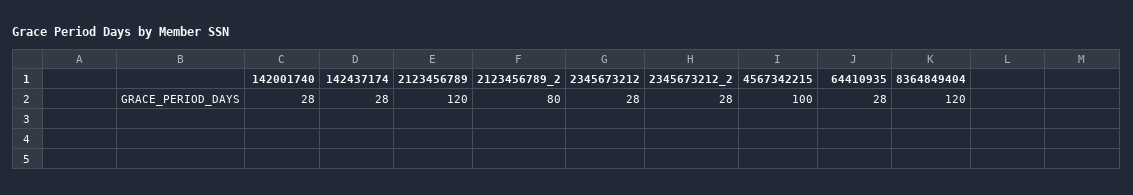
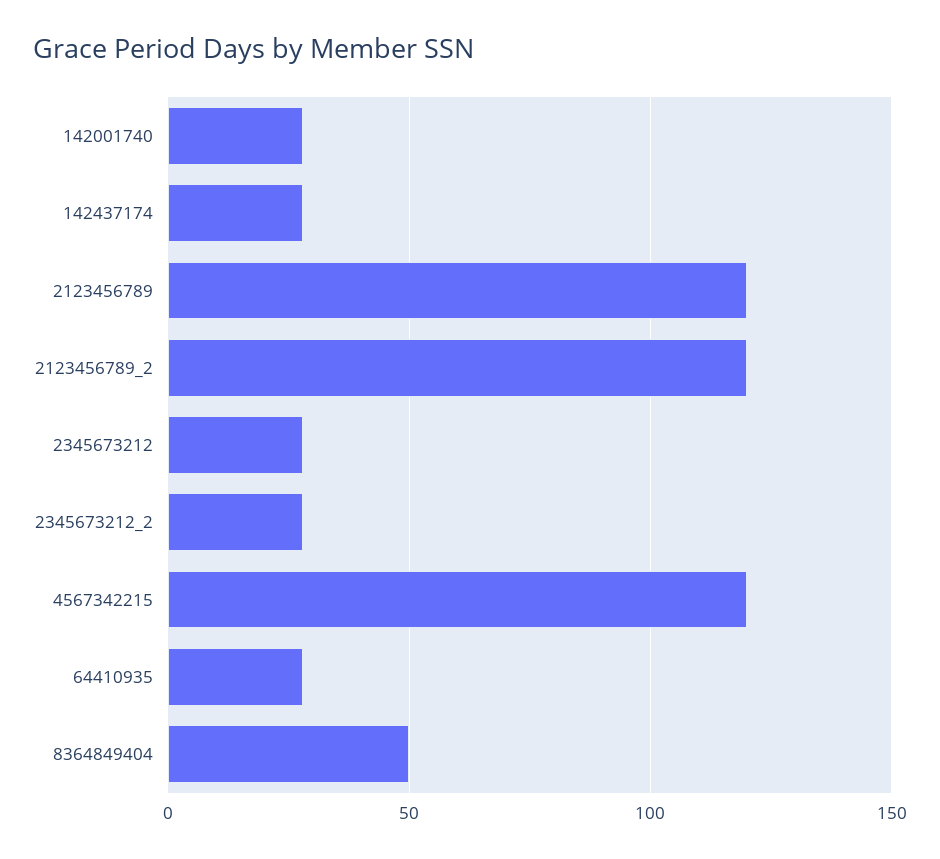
2123456789_2: 80 -> 120
4567342215: 100 -> 120
8364849404: 120 -> 50

